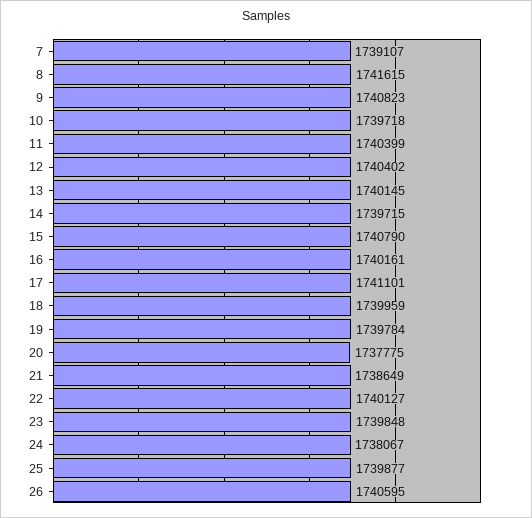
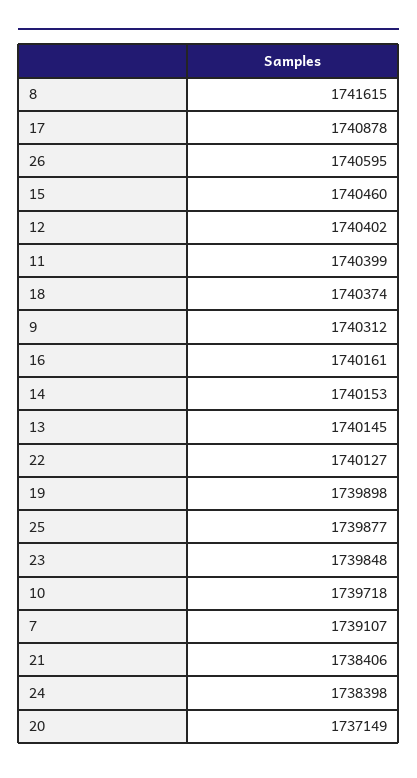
9: 1740823 -> 1740312
14: 1739715 -> 1740153
15: 1740790 -> 1740460
17: 1741101 -> 1740878
18: 1739959 -> 1740374
19: 1739784 -> 1739898
20: 1737775 -> 1737149
21: 1738649 -> 1738406
24: 1738067 -> 1738398

